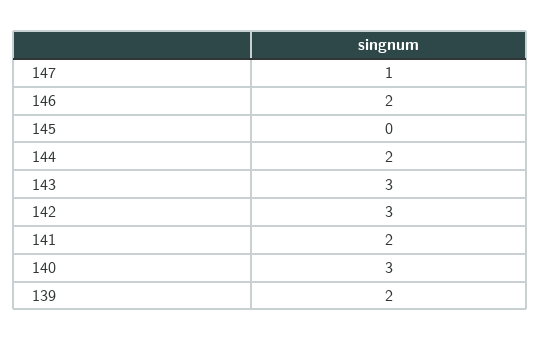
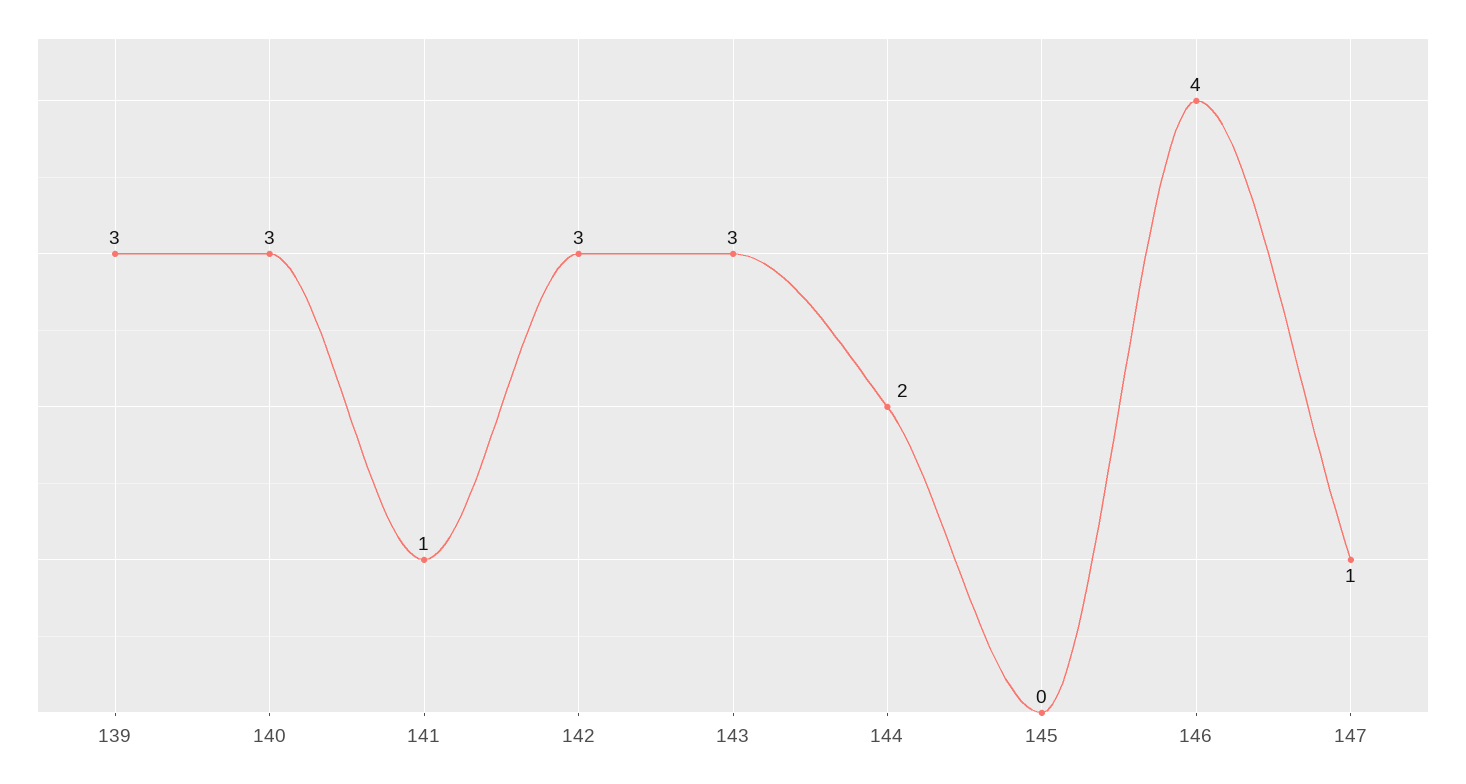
146: 2 -> 4
141: 2 -> 1
139: 2 -> 3

